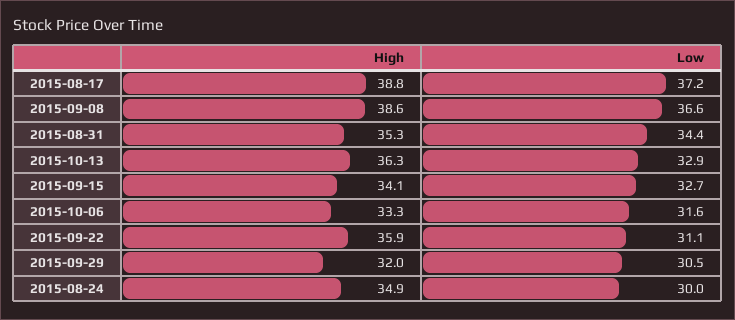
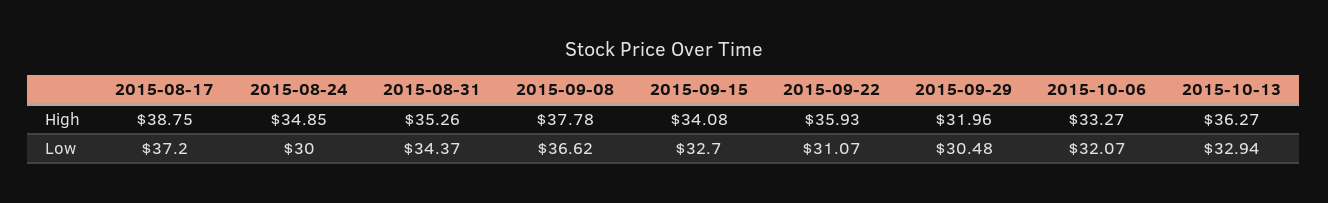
High, 2015-09-08: 38.6 -> 37.78
Low, 2015-10-06: 31.6 -> 32.07

